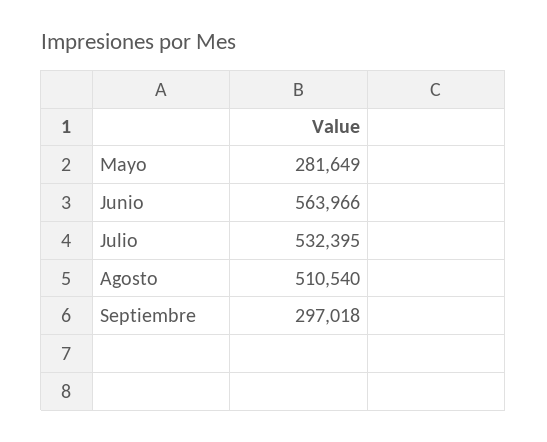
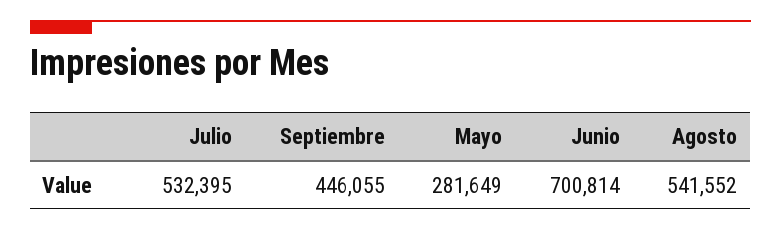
Junio: 563966 -> 700814
Agosto: 510540 -> 541552
Septiembre: 297018 -> 446055

